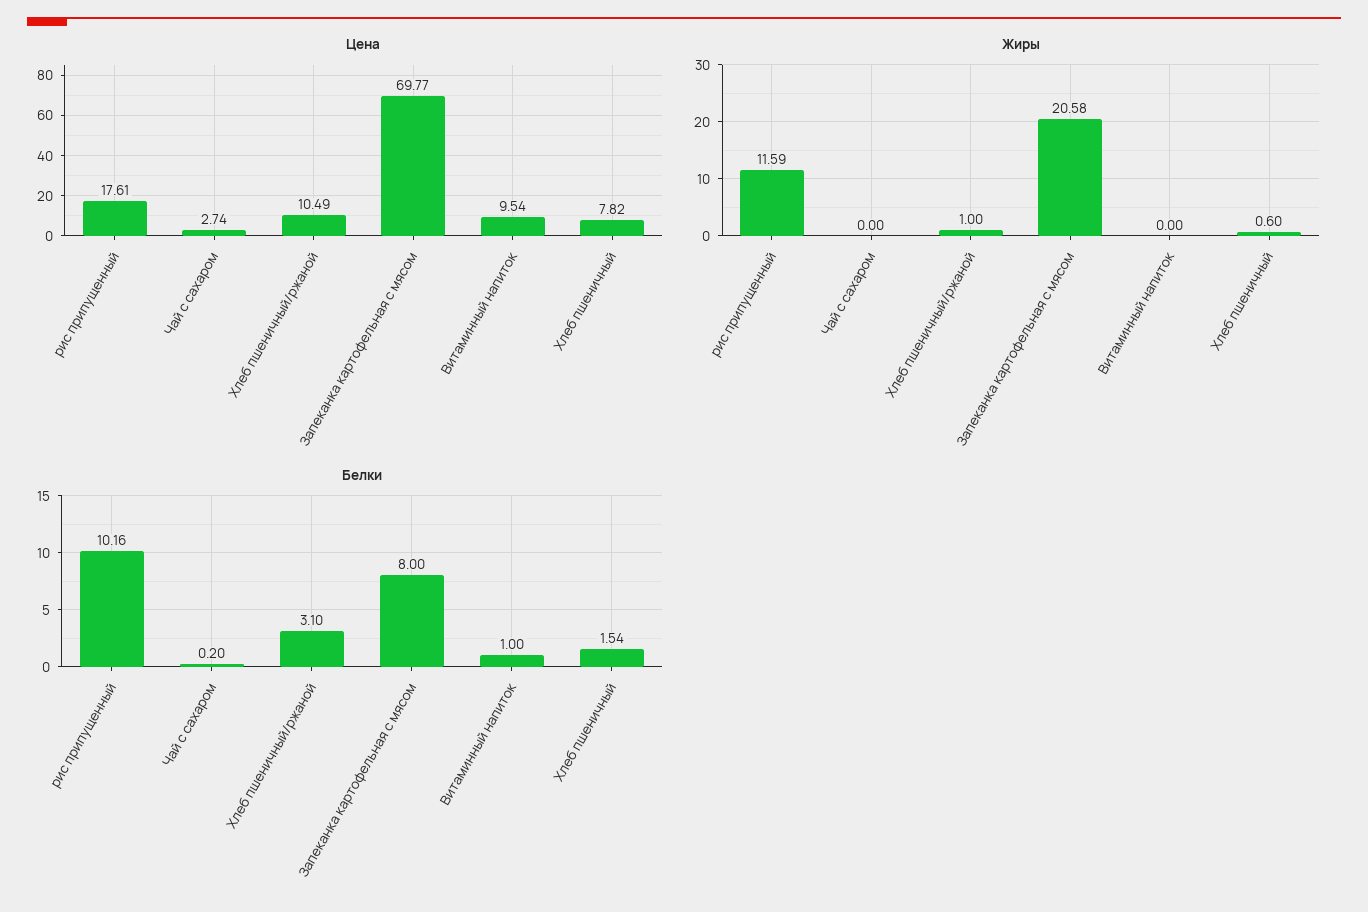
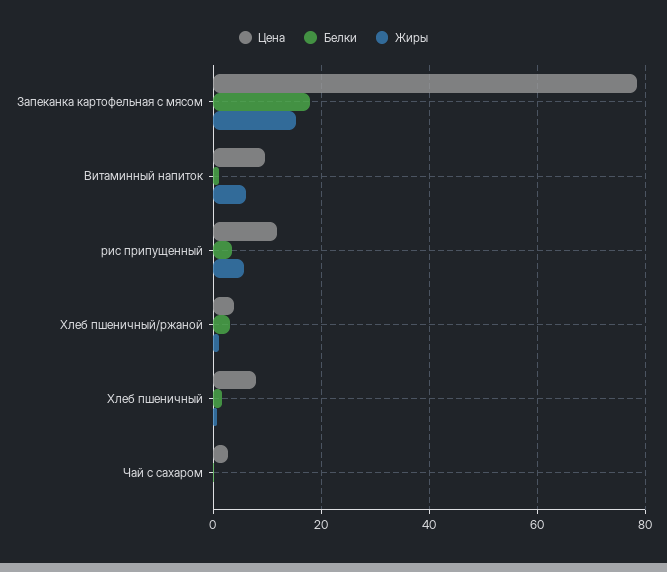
Цена, рис припущенный: 17.61 -> 12
Цена, Хлеб пшеничный/ржаной: 10.49 -> 4
Цена, Запеканка картофельная с мясом: 69.77 -> 78
Жиры, рис припущенный: 11.59 -> 6
Жиры, Запеканка картофельная с мясом: 20.58 -> 16
Жиры, Витаминный напиток: 0 -> 6
Белки, рис припущенный: 10.16 -> 4
Белки, Запеканка картофельная с мясом: 8 -> 18

